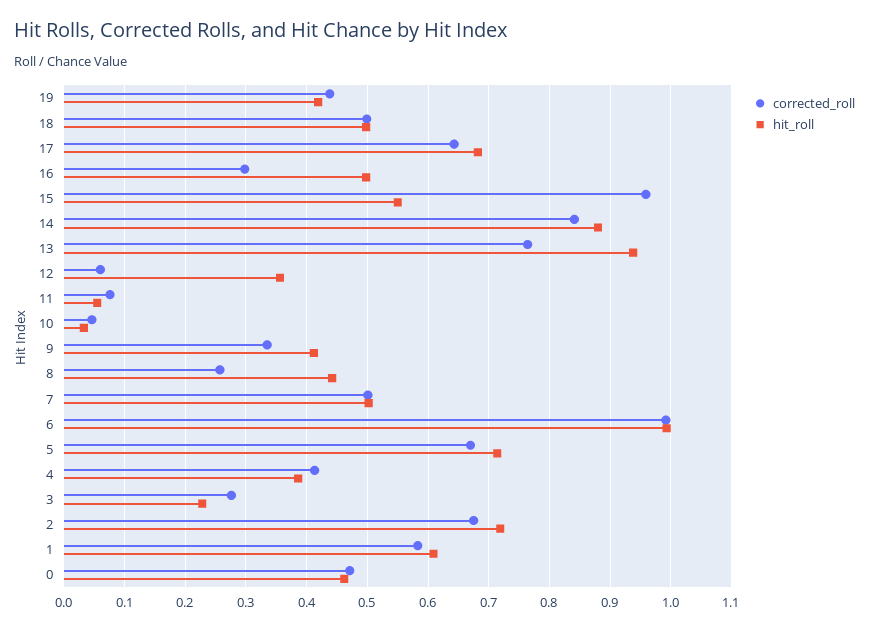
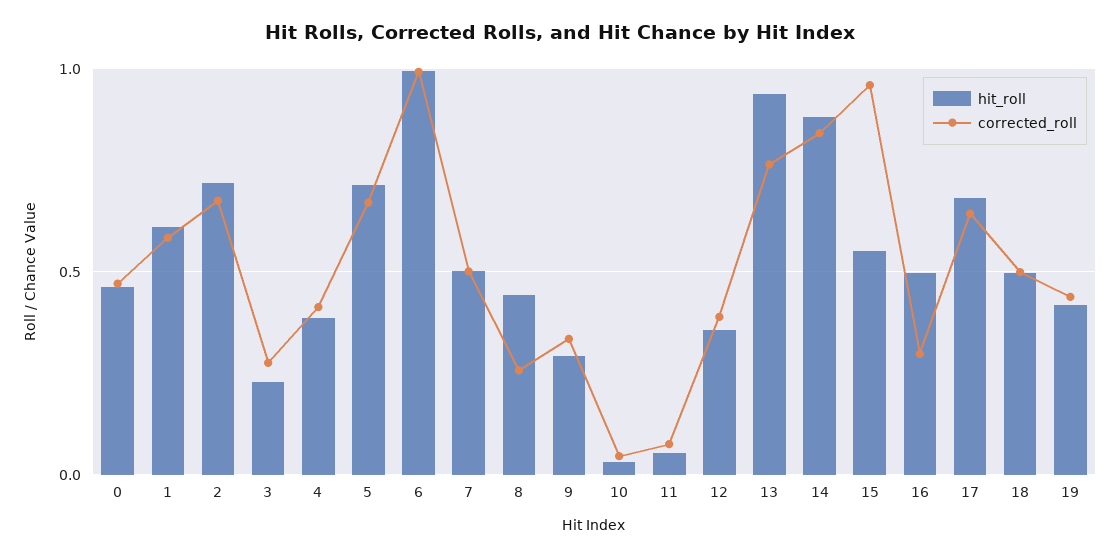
corrected_roll, 12: 0.06 -> 0.4
hit_roll, 9: 0.41 -> 0.3

